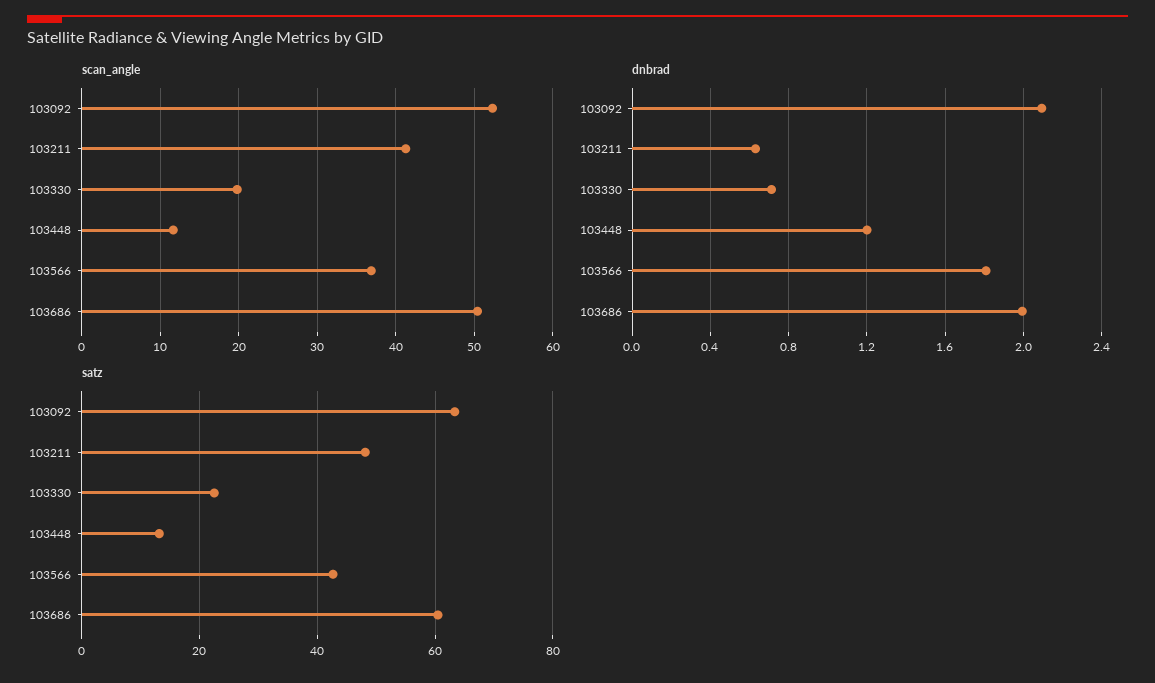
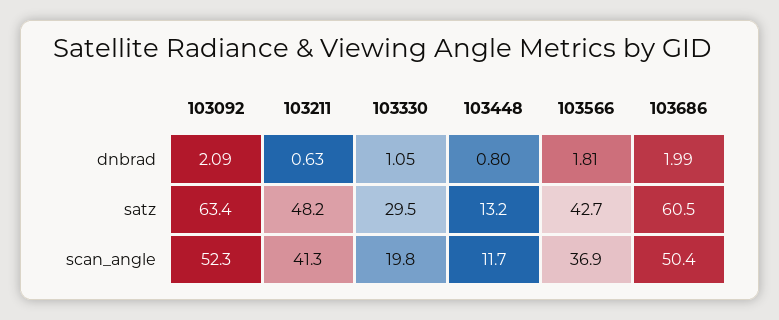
dnbrad, 103330: 0.7 -> 1.05
dnbrad, 103448: 1.2 -> 0.8
satz, 103330: 22 -> 29.5

